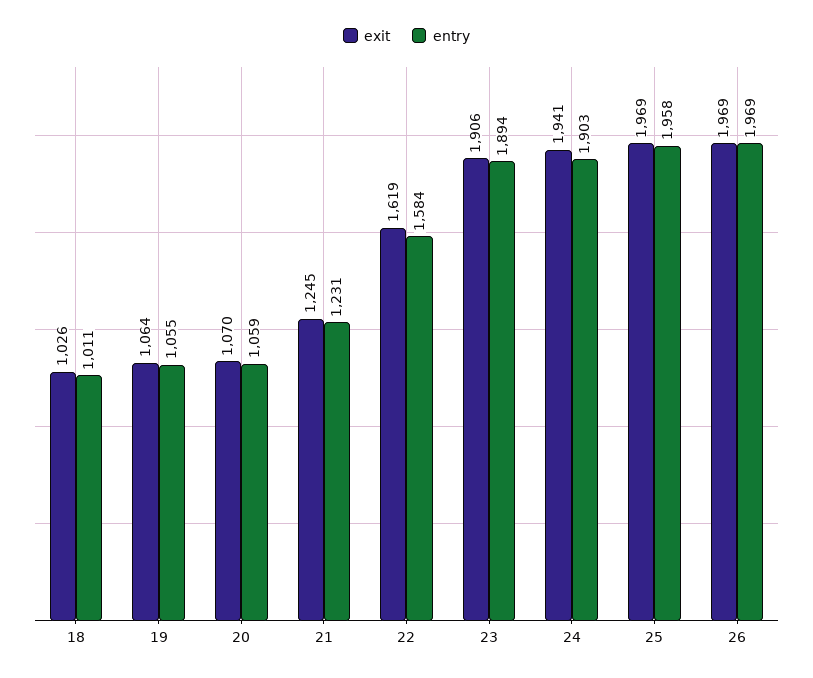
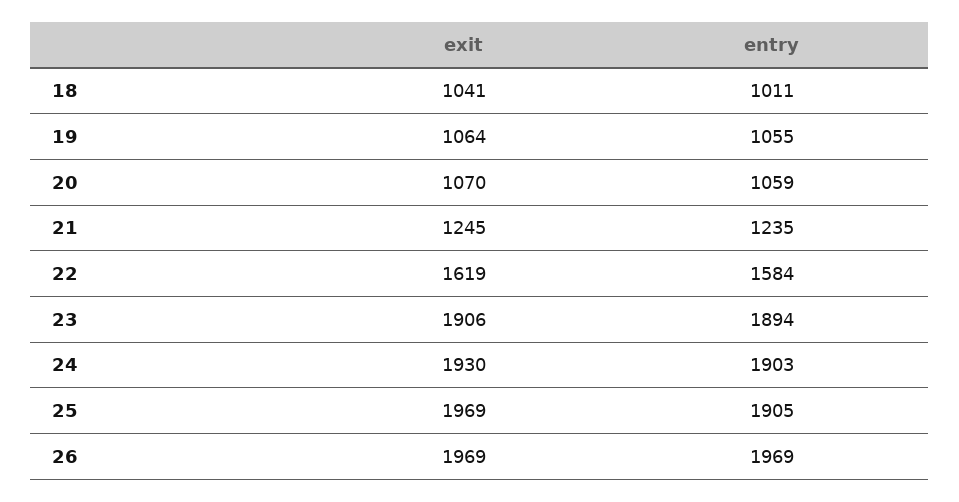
exit, 18: 1026 -> 1041
entry, 21: 1231 -> 1235
exit, 24: 1941 -> 1930
entry, 25: 1958 -> 1905

